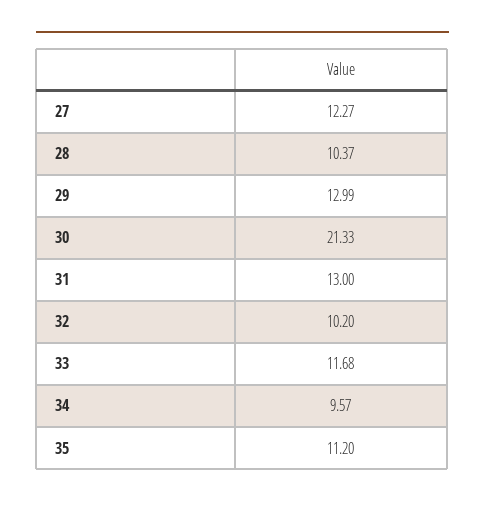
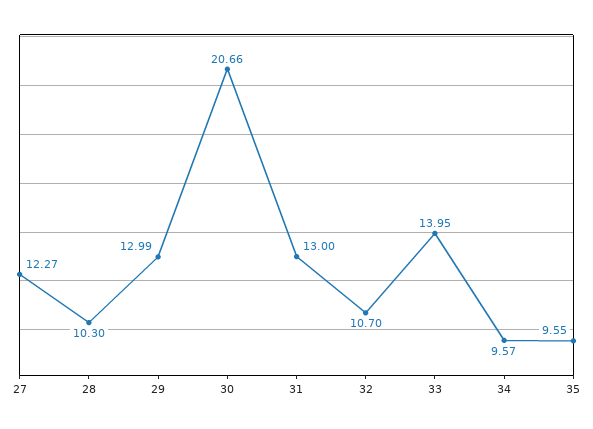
28: 10.37 -> 10.3
30: 21.33 -> 20.66
32: 10.2 -> 10.7
33: 11.68 -> 13.95
35: 11.2 -> 9.55

